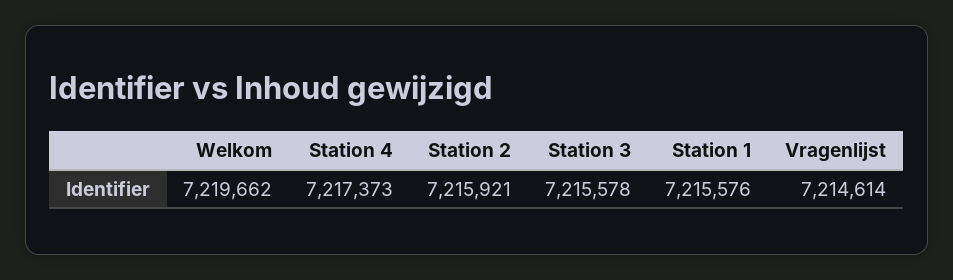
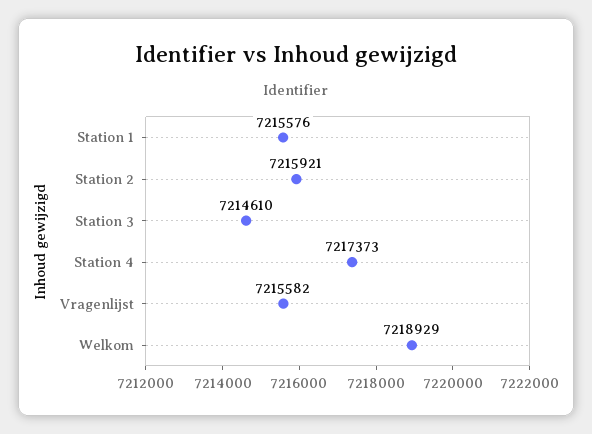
Welkom: 7219662 -> 7218929
Station 3: 7215578 -> 7214610
Vragenlijst: 7214614 -> 7215582

